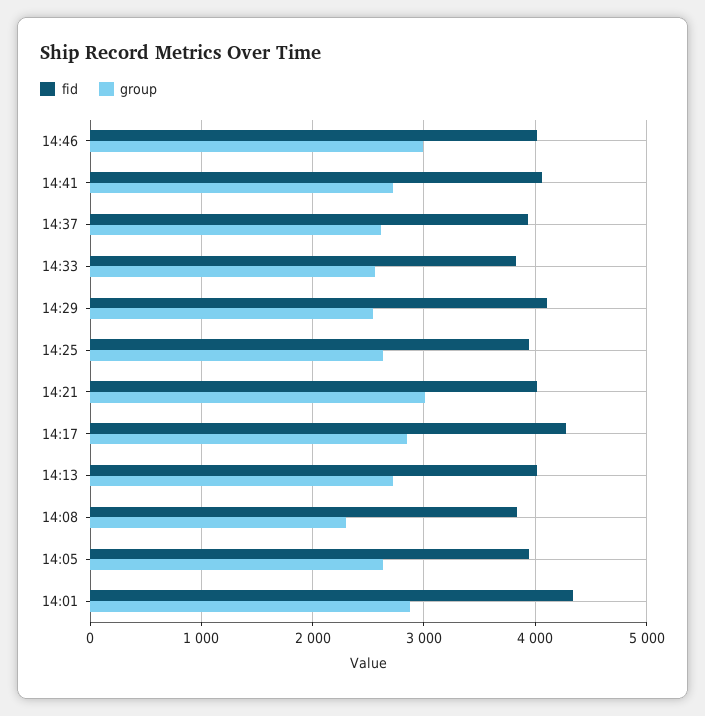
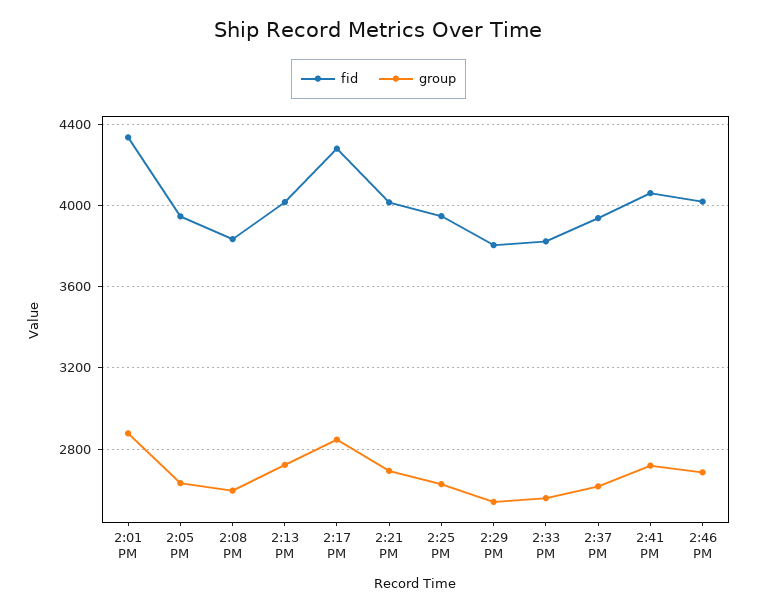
group, 14:46: 3000 -> 2700
fid, 14:29: 4100 -> 3800
group, 14:21: 3000 -> 2700
group, 14:08: 2300 -> 2600

